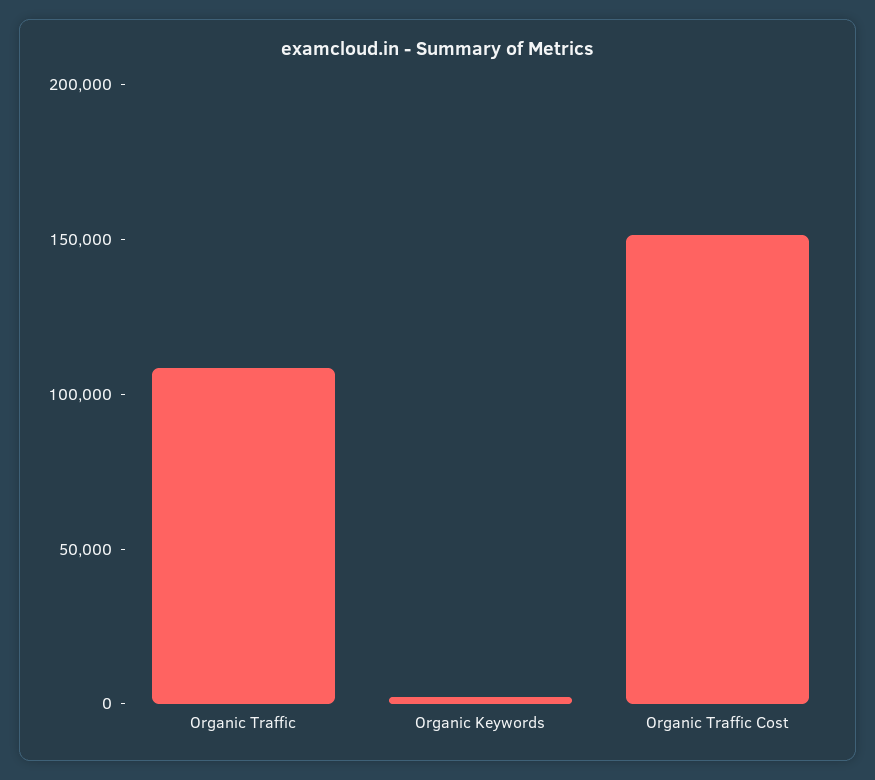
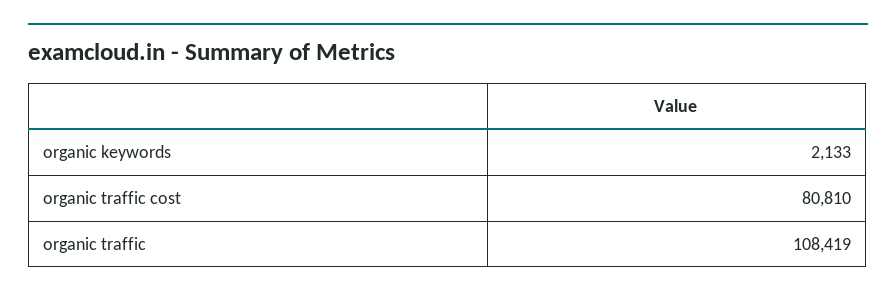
Organic Traffic Cost: 150000 -> 80810

